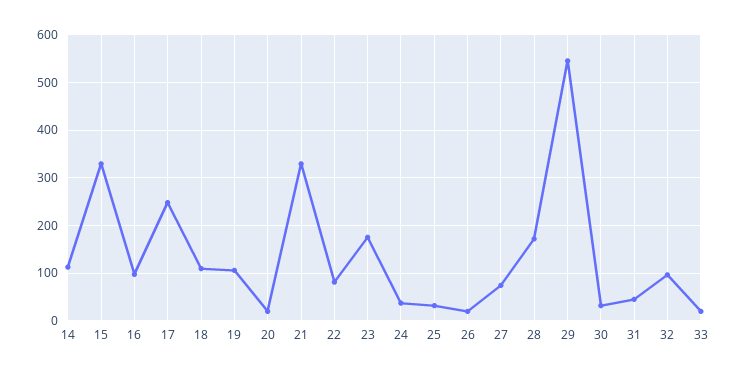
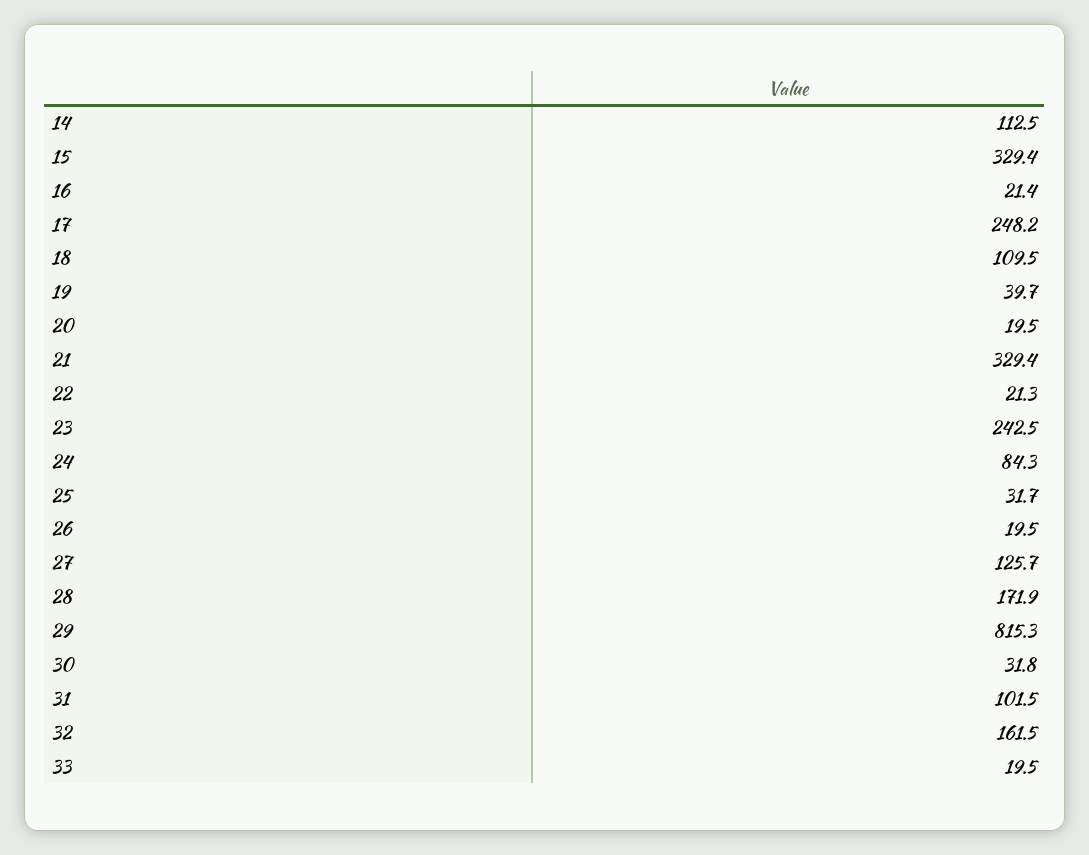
16: 100 -> 21.4
19: 100 -> 39.7
22: 80 -> 21.3
23: 180 -> 242.5
24: 40 -> 84.3
27: 80 -> 125.7
29: 540 -> 815.3
31: 40 -> 101.5
32: 100 -> 161.5

